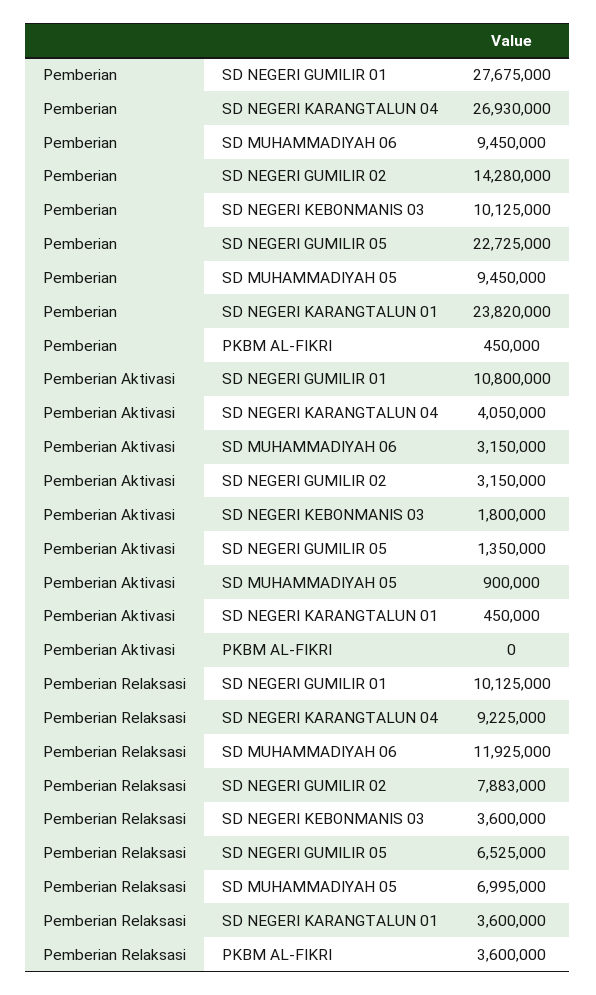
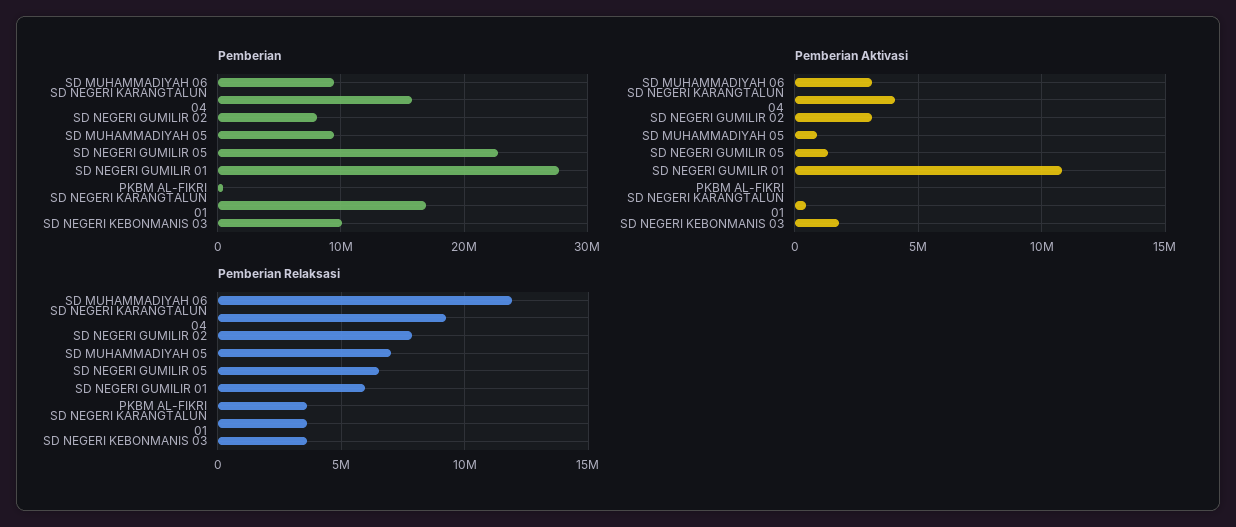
Pemberian, SD NEGERI KARANGTALUN 04: 26930000 -> 16000000
Pemberian, SD NEGERI GUMILIR 02: 14280000 -> 8000000
Pemberian, SD NEGERI KARANGTALUN 01: 23820000 -> 17000000
Pemberian Relaksasi, SD NEGERI GUMILIR 01: 10125000 -> 6000000

